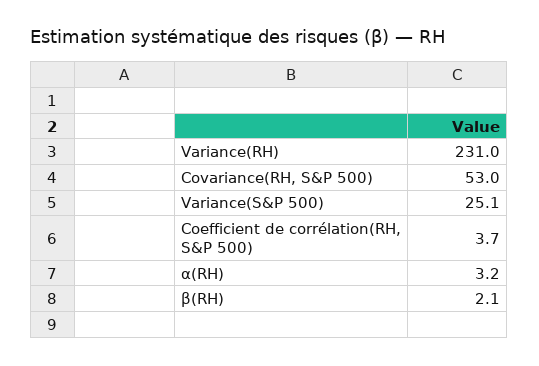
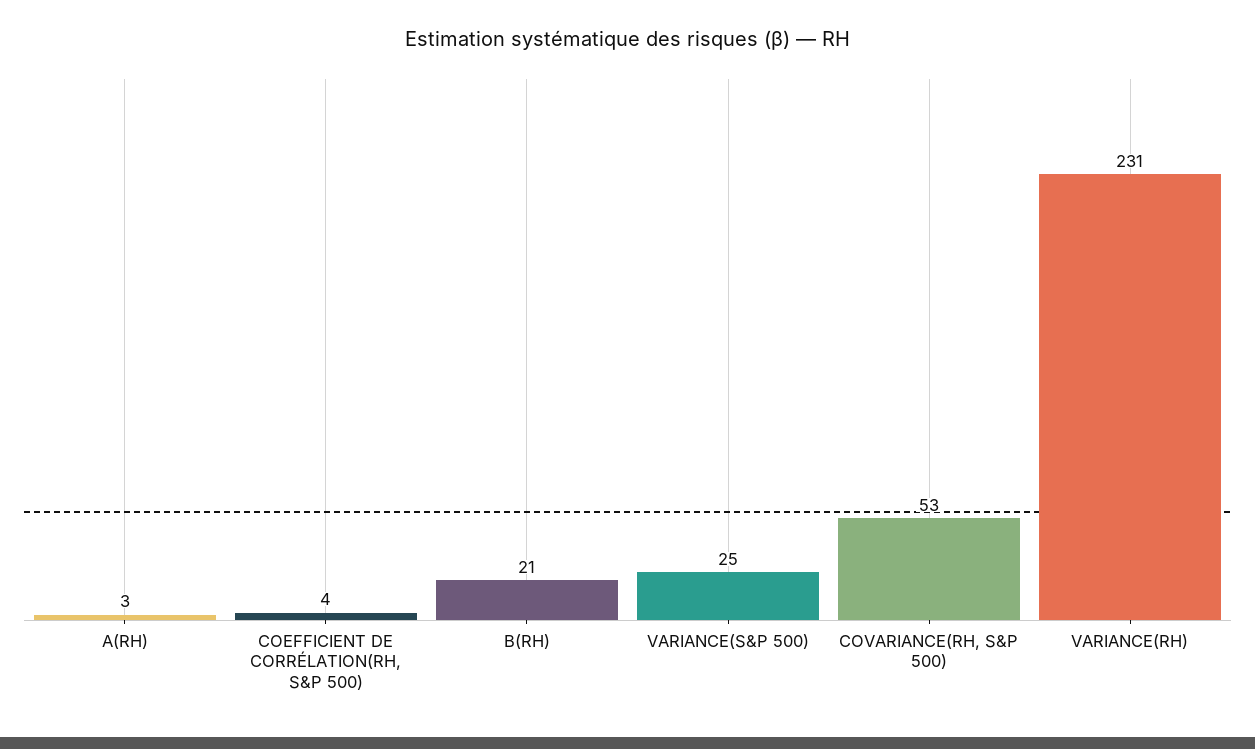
β(RH): 2.1 -> 21

